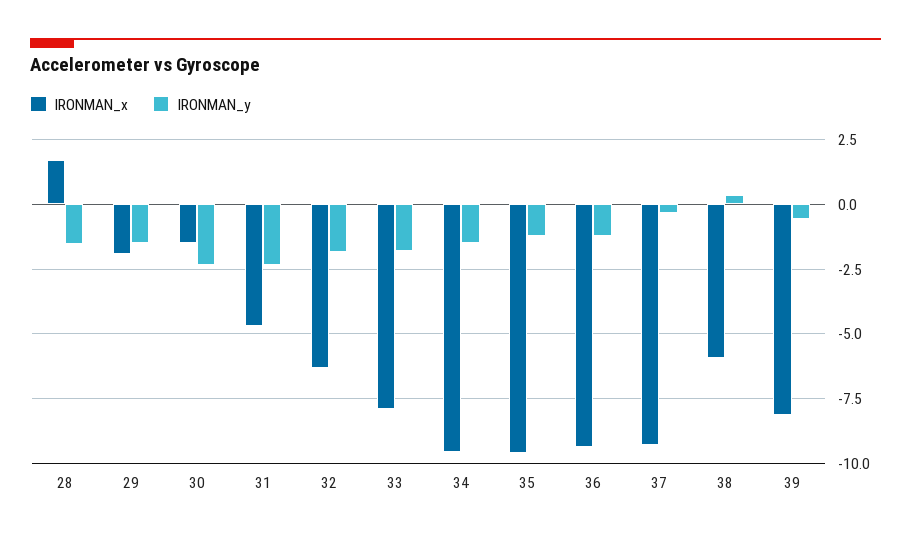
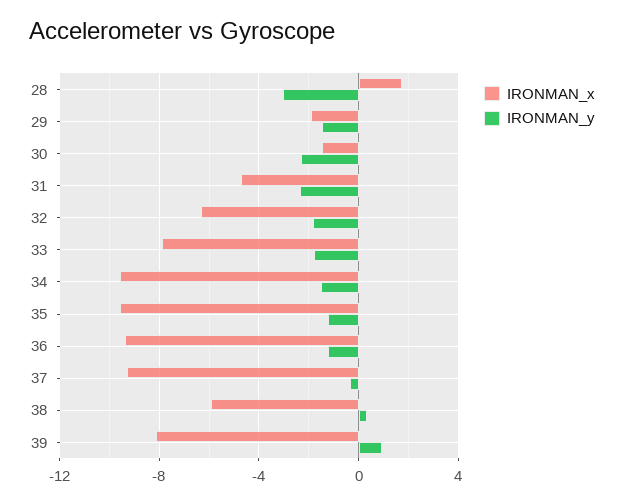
IRONMAN_y, 28: -1.5 -> -3
IRONMAN_y, 39: -0.5 -> 1

